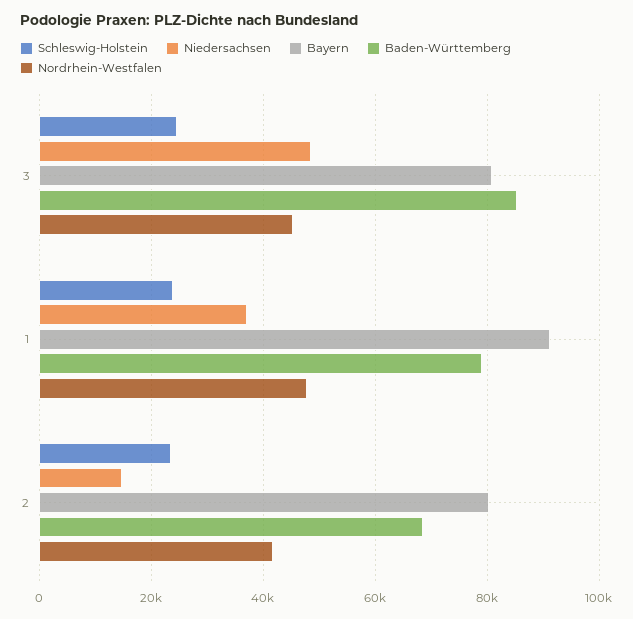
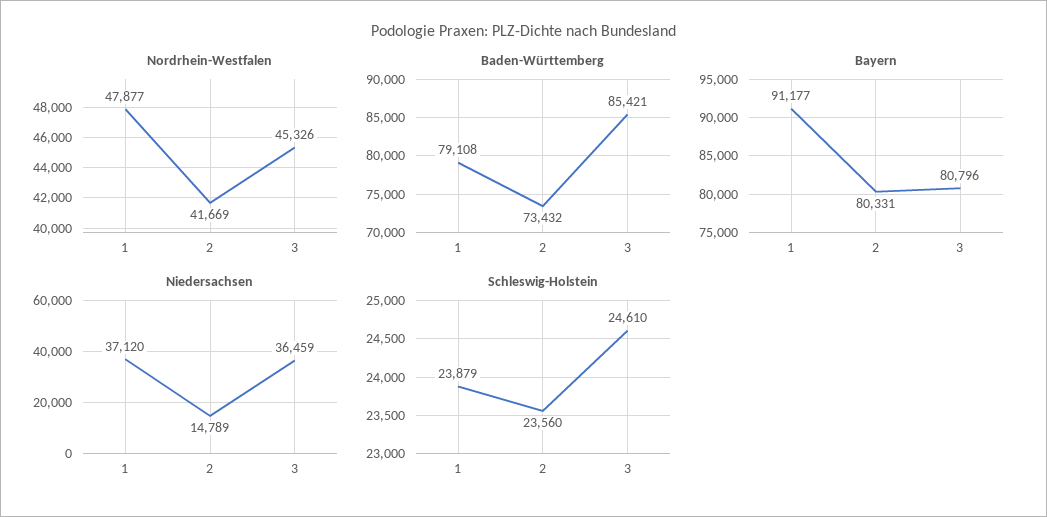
Niedersachsen, 3: 48000 -> 36459
Baden-Württemberg, 2: 68000 -> 73432

